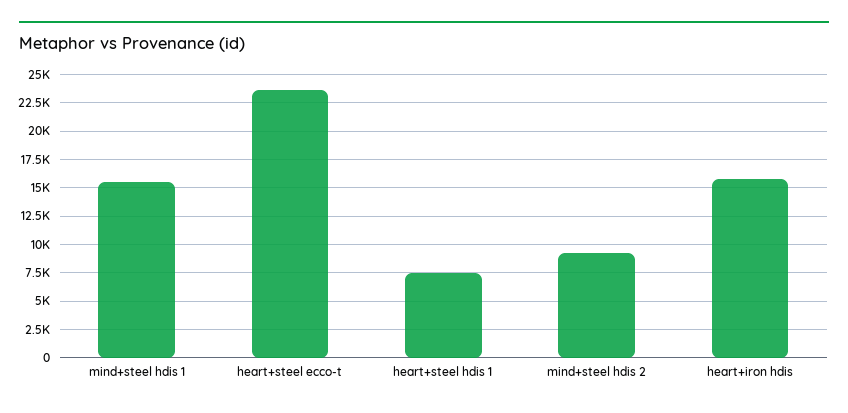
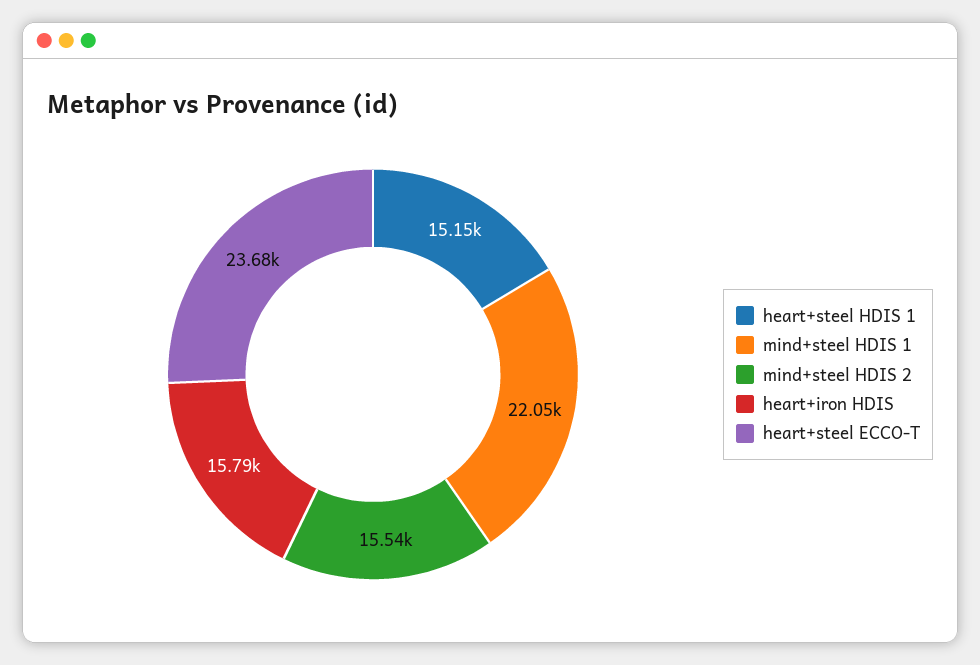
mind+steel hdis 1: 15000 -> 22050
heart+steel hdis 1: 7500 -> 15150
mind+steel hdis 2: 10000 -> 15540

